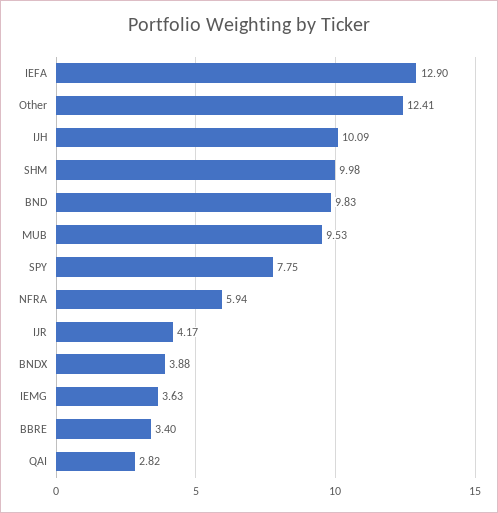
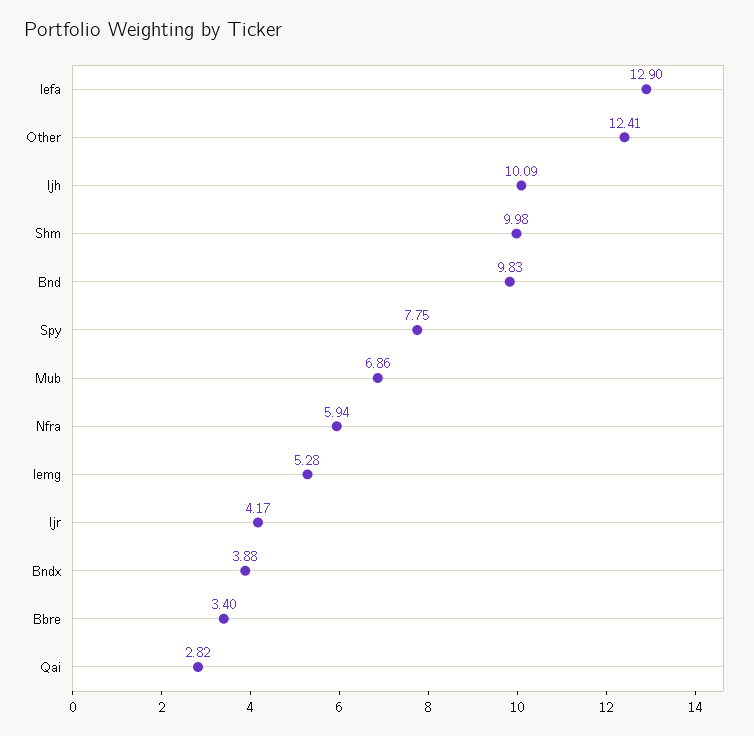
MUB: 9.53 -> 6.86
IEMG: 3.63 -> 5.28

